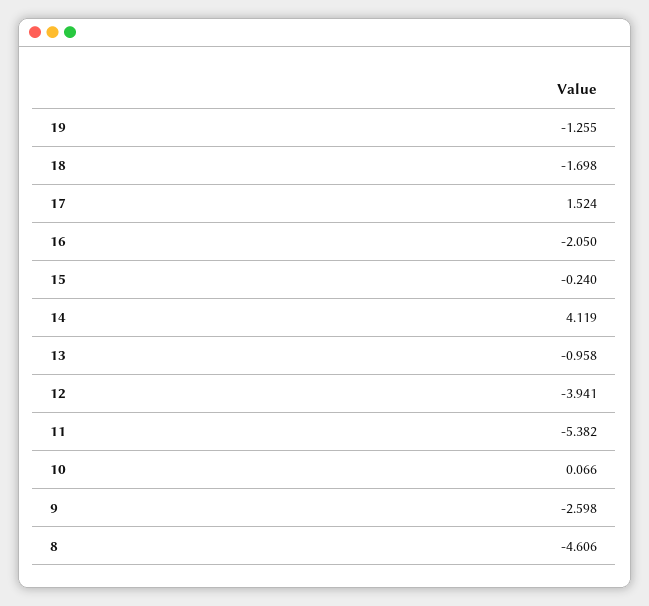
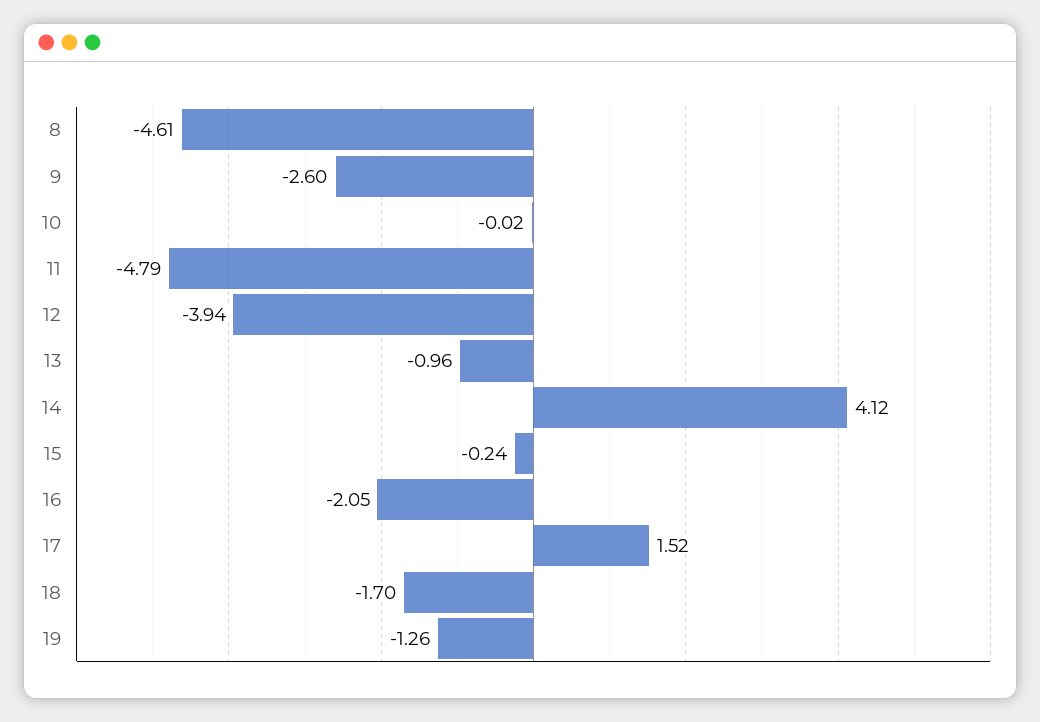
11: -5.382 -> -4.79
10: 0.066 -> -0.02

